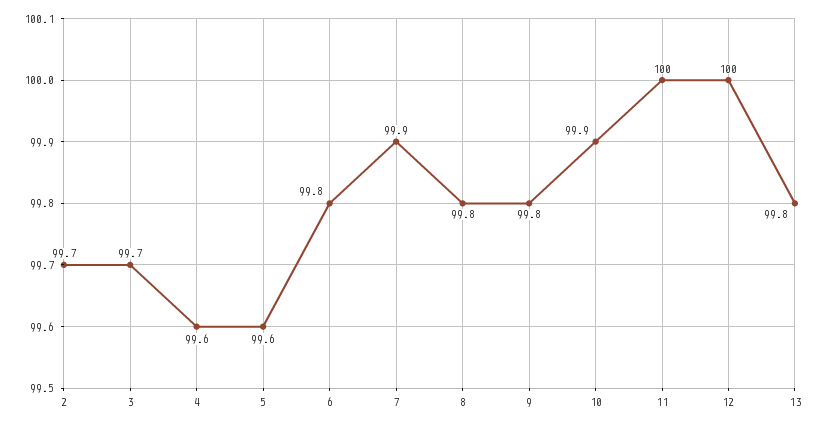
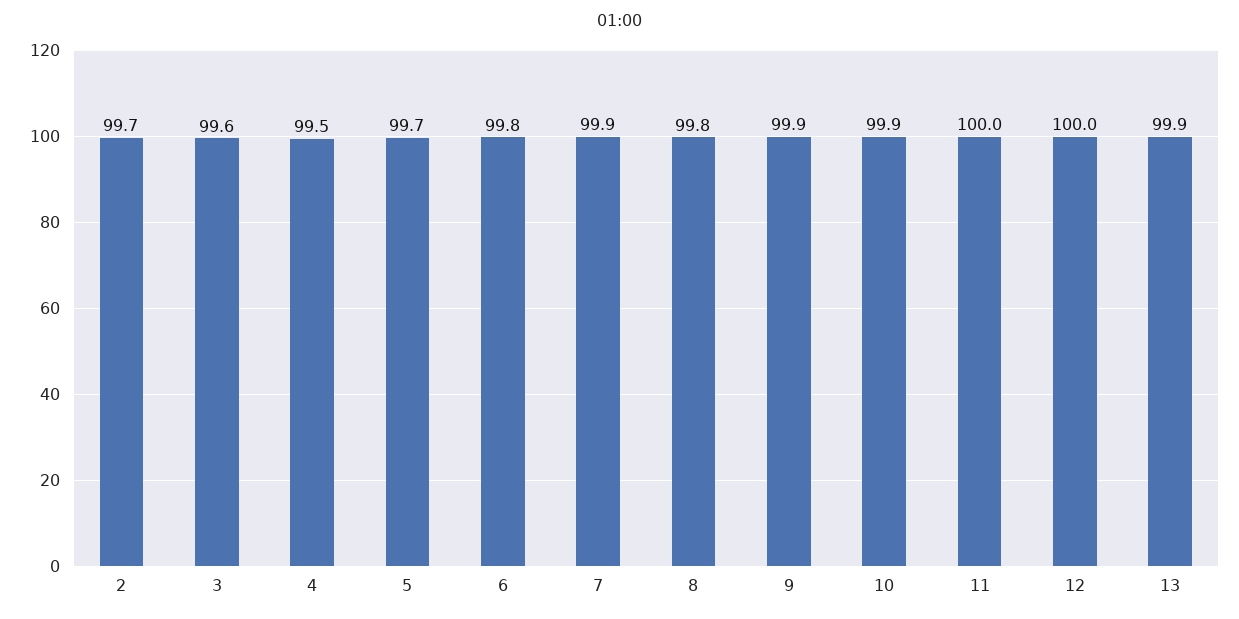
3: 99.7 -> 99.6
4: 99.6 -> 99.5
5: 99.6 -> 99.7
9: 99.8 -> 99.9
13: 99.8 -> 99.9

